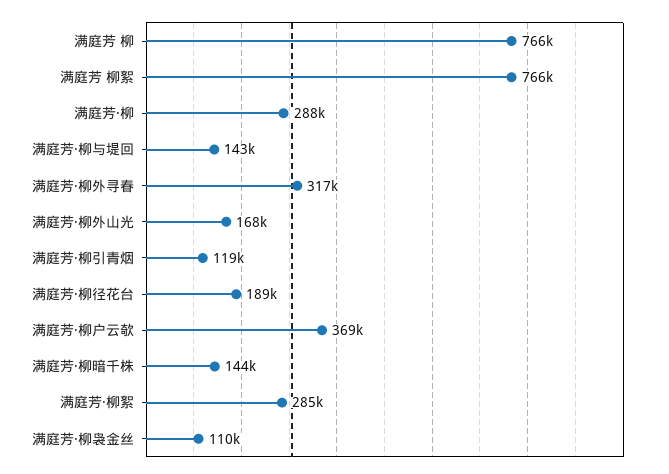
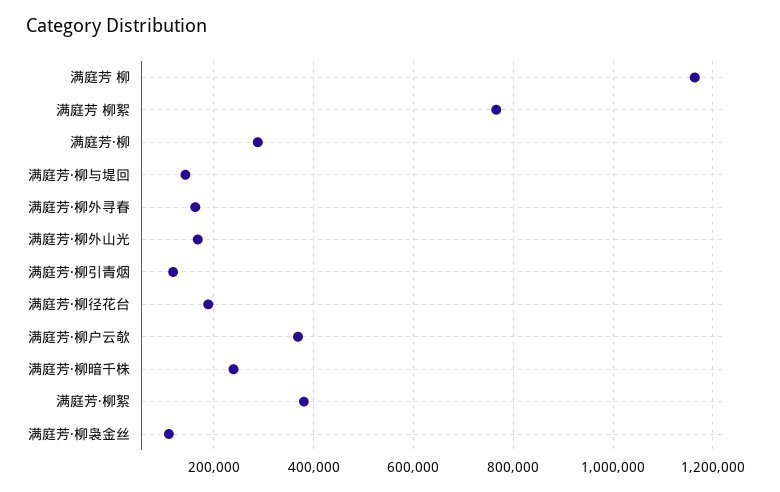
满庭芳 柳: 766000 -> 1160000
满庭芳·柳外寻春: 317000 -> 160000
满庭芳·柳暗千株: 144000 -> 240000
满庭芳·柳絮: 285000 -> 380000

